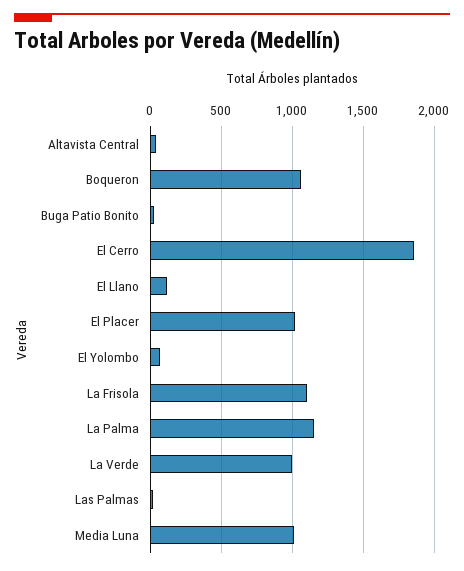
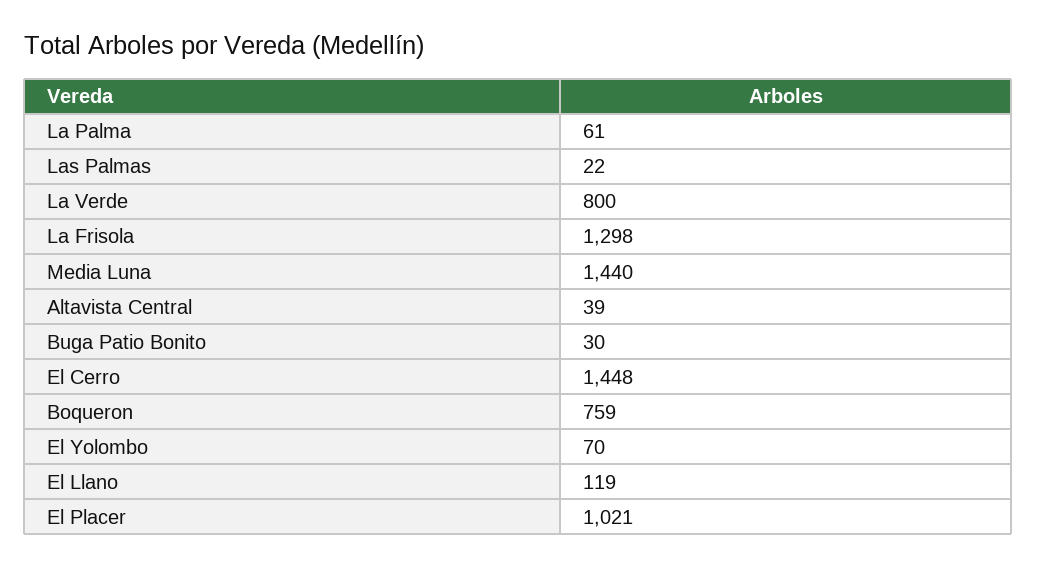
Boqueron: 1050 -> 759
El Cerro: 1850 -> 1448
La Frisola: 1100 -> 1298
La Palma: 1150 -> 61
La Verde: 1000 -> 800
Media Luna: 1000 -> 1440

